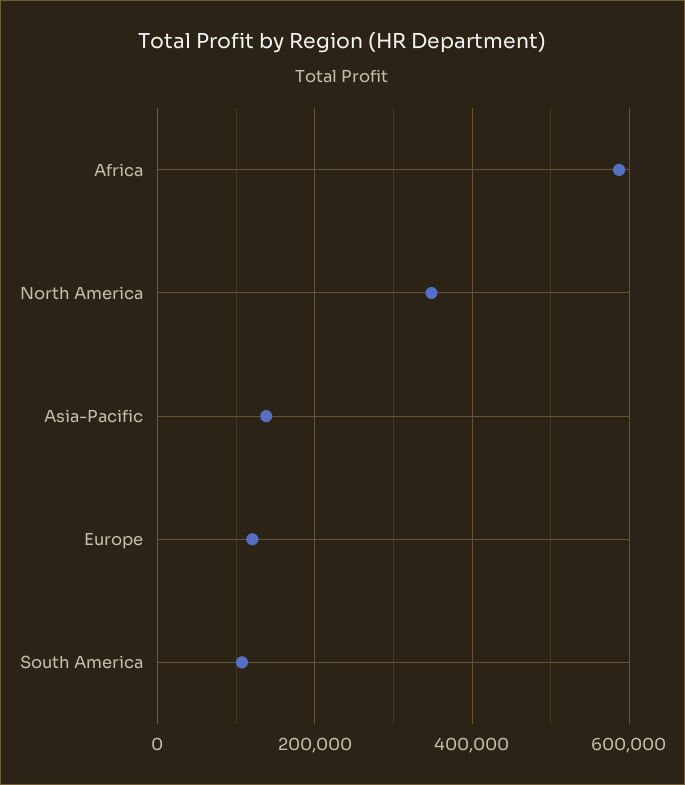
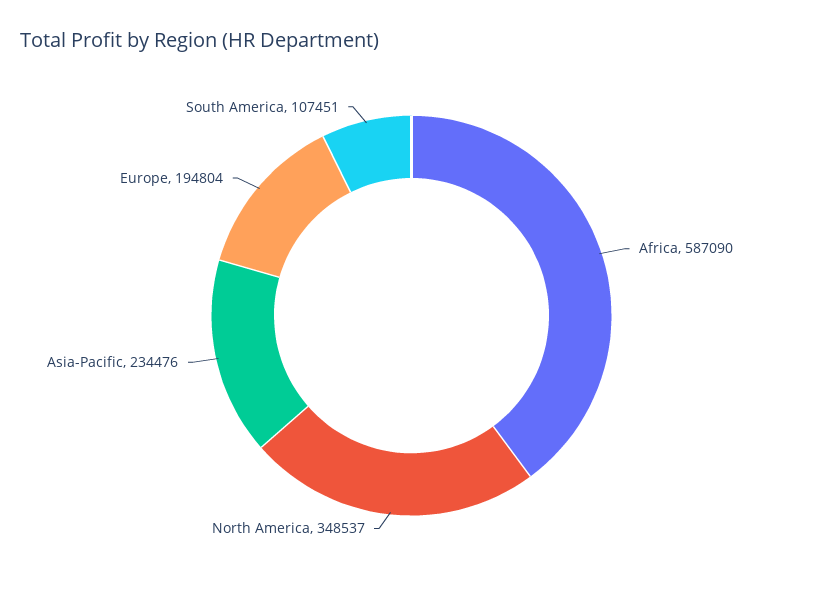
Asia-Pacific: 140000 -> 234476
Europe: 120000 -> 194804

